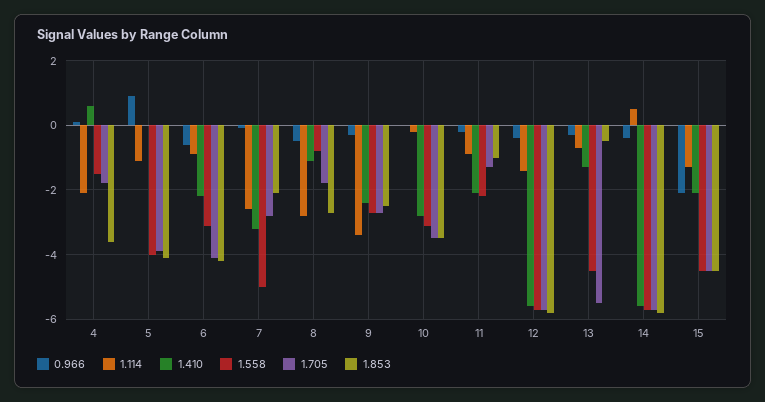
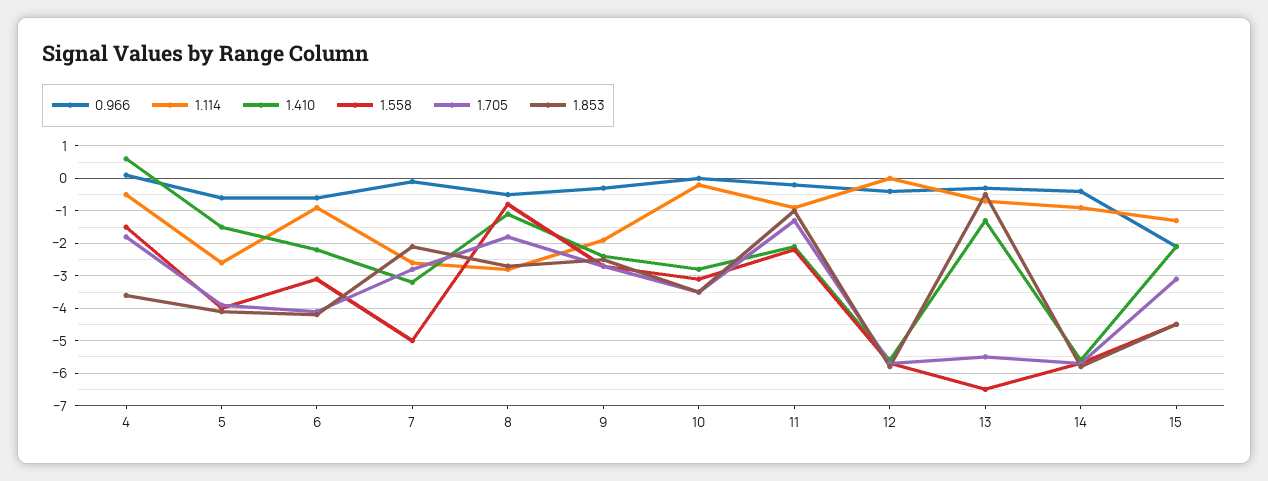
1.114, 4: -2 -> -0.5
0.966, 5: 1 -> -0.5
1.114, 5: -1 -> -2.5
1.410, 5: 0 -> -1.5
1.114, 9: -3.5 -> -2
1.114, 12: -1.5 -> 0
1.558, 13: -4.5 -> -6.5
1.114, 14: 0.5 -> -1
1.705, 15: -4.5 -> -3

